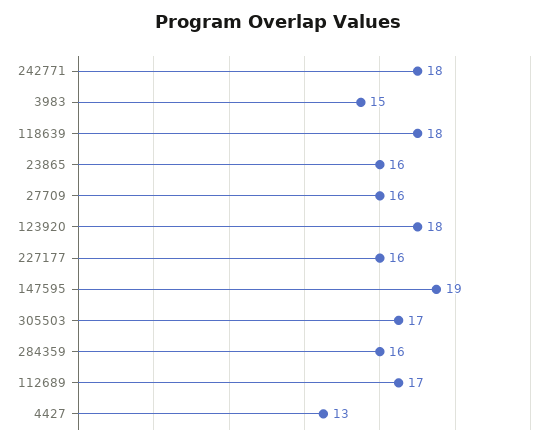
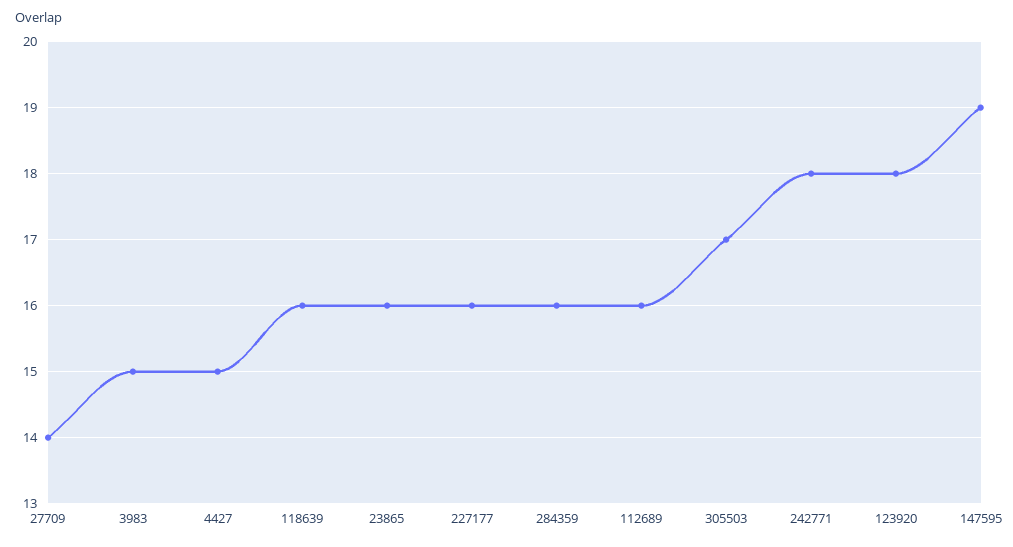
118639: 18 -> 16
27709: 16 -> 14
112689: 17 -> 16
4427: 13 -> 15

